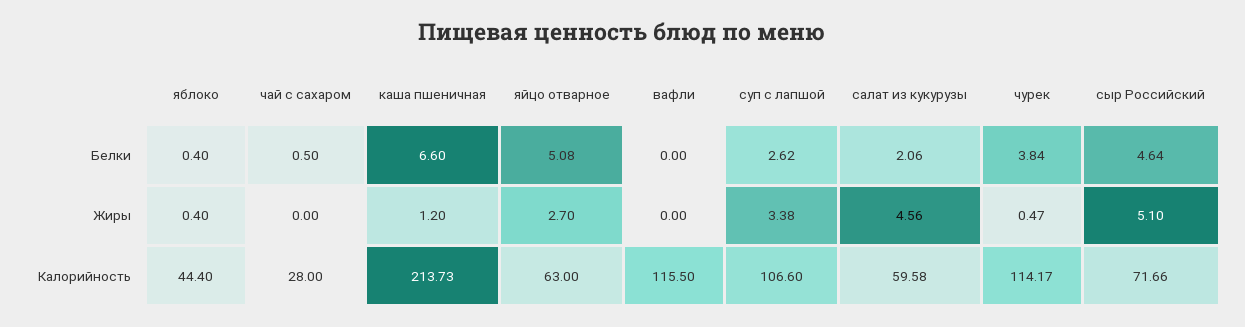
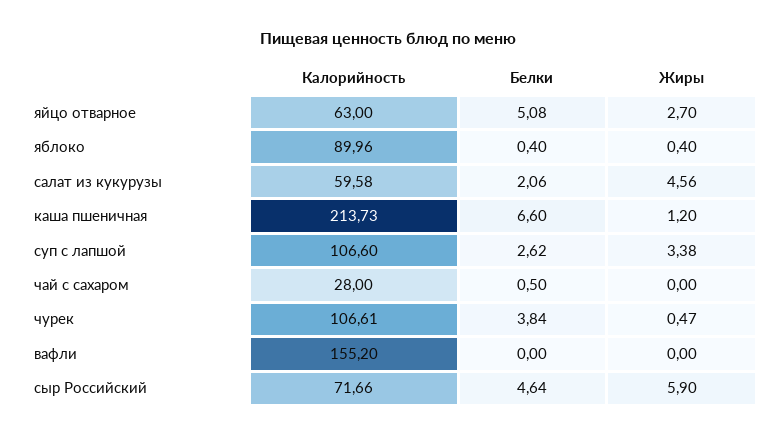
сыр Российский, Жиры: 5.1 -> 5.9
яблоко, Калорийность: 44.4 -> 89.96
вафли, Калорийность: 115.5 -> 155.2
чурек, Калорийность: 114.17 -> 106.61

